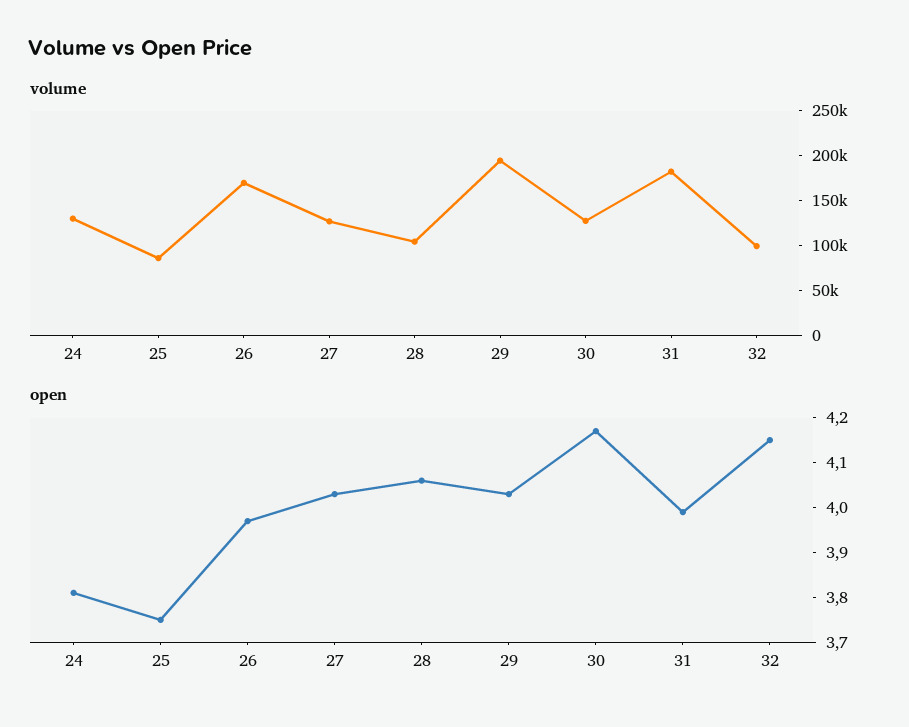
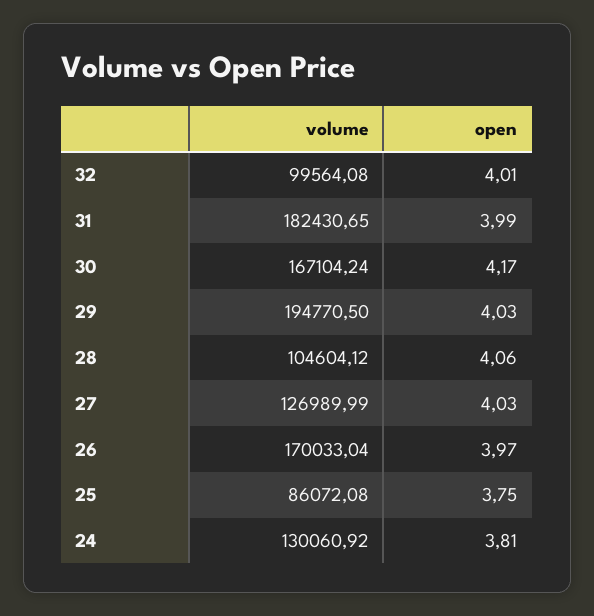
volume, 30: 130000 -> 167104.24
open, 32: 4.15 -> 4.01

